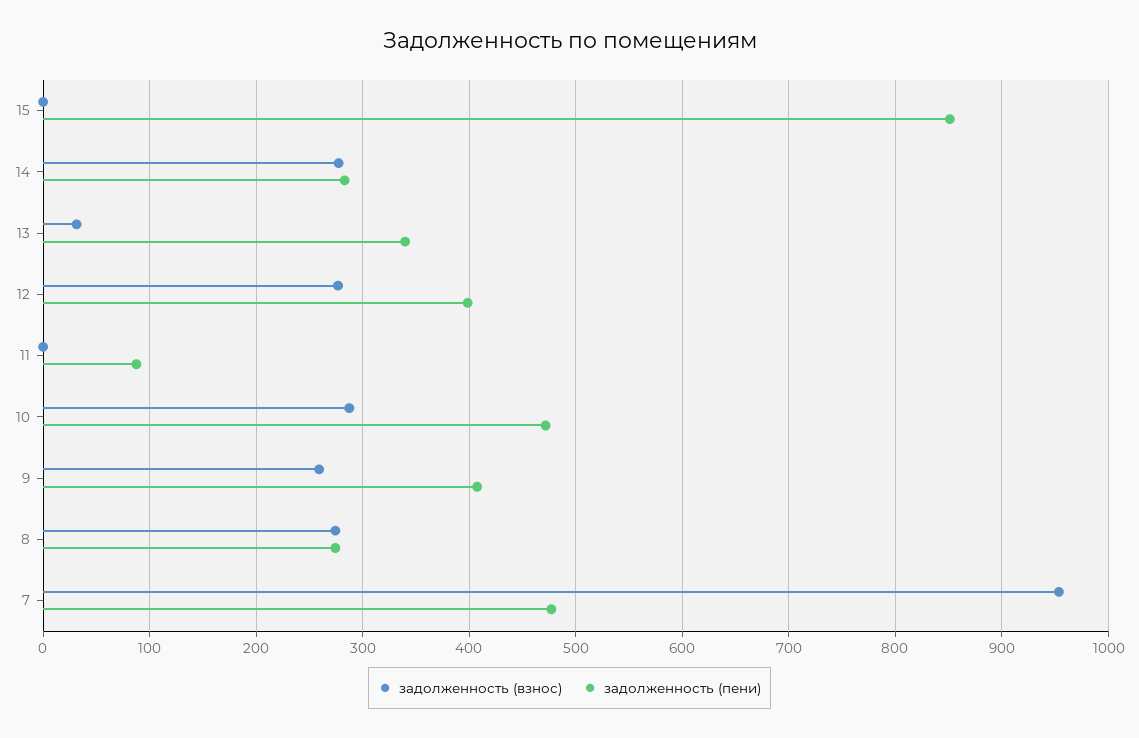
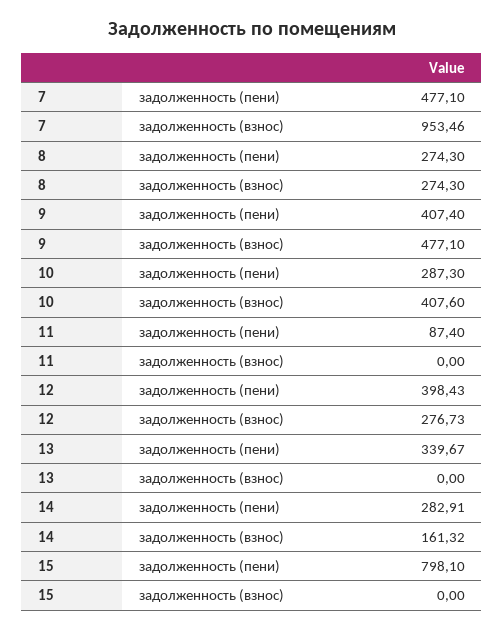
задолженность (пени), 15: 850 -> 798.1
задолженность (взнос), 14: 280 -> 161.32
задолженность (взнос), 13: 30 -> 0
задолженность (взнос), 10: 290 -> 407.6
задолженность (пени), 10: 470 -> 287.3
задолженность (взнос), 9: 260 -> 477.1

